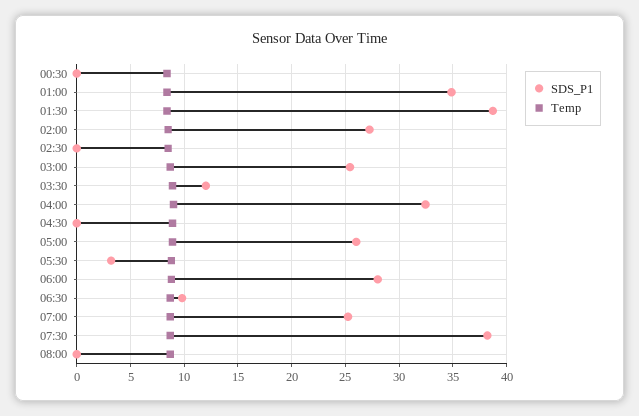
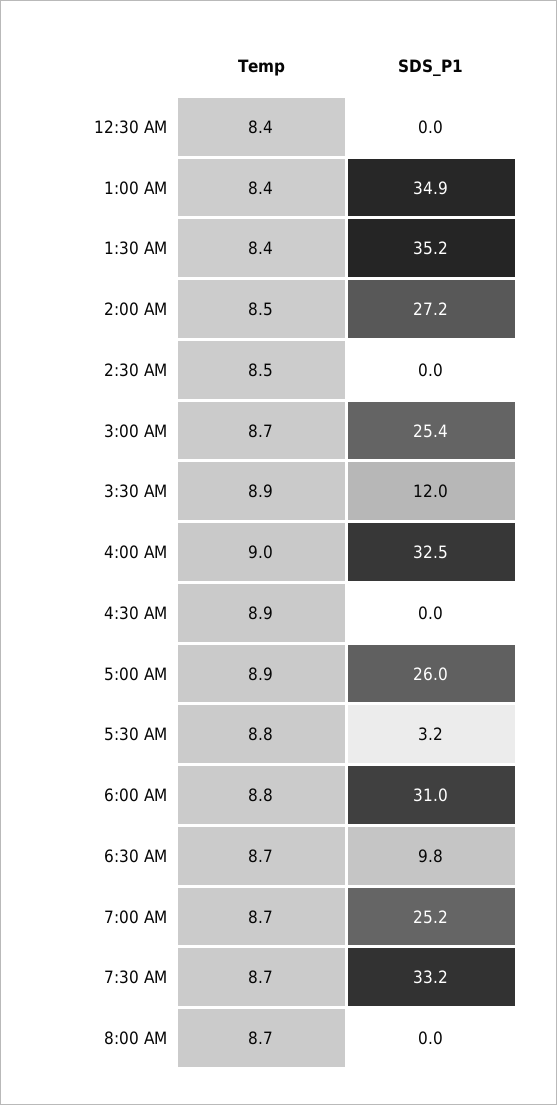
SDS_P1, 01:30: 39 -> 35.2
SDS_P1, 06:00: 28 -> 31
SDS_P1, 07:30: 38 -> 33.2

